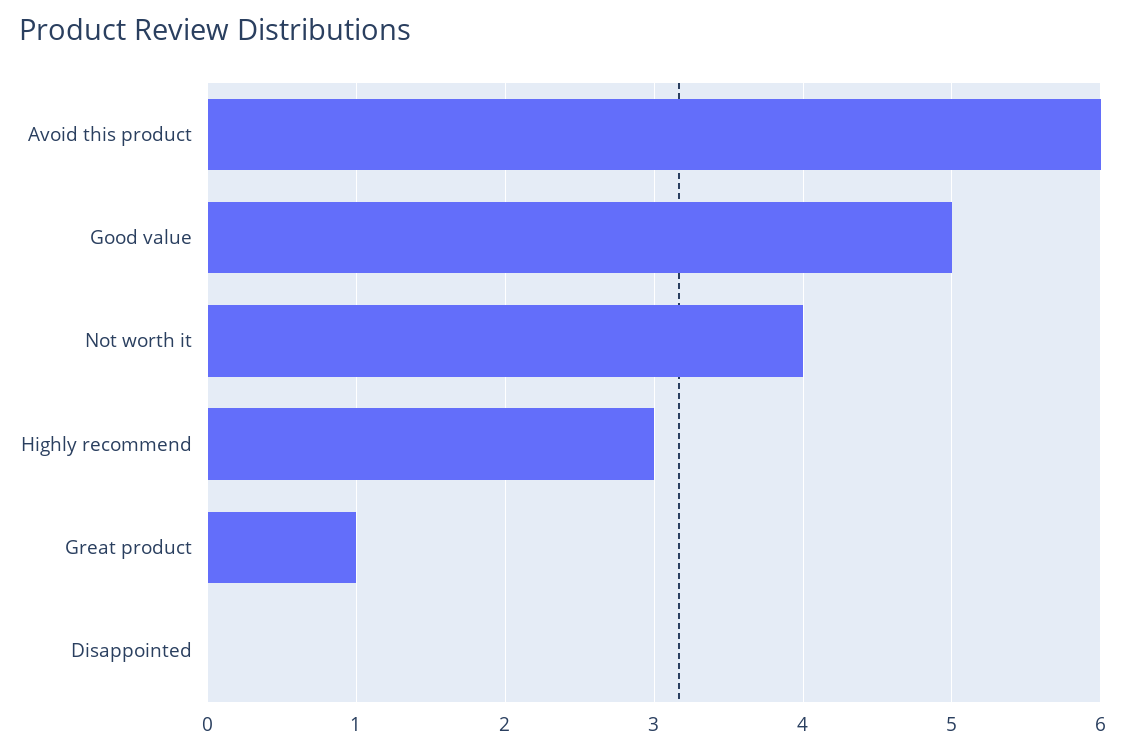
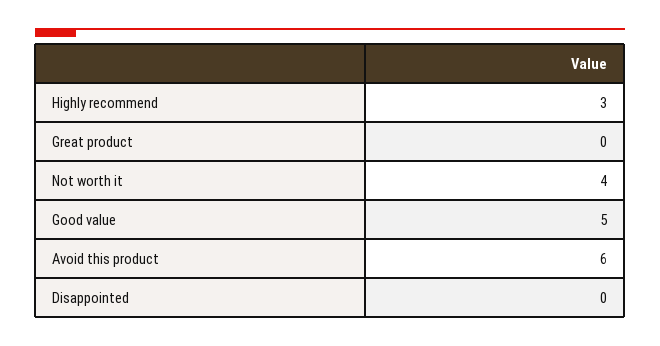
Great product: 1 -> 0

